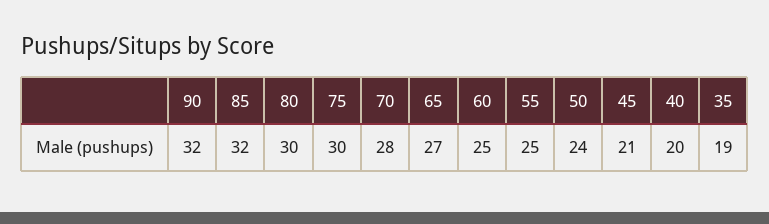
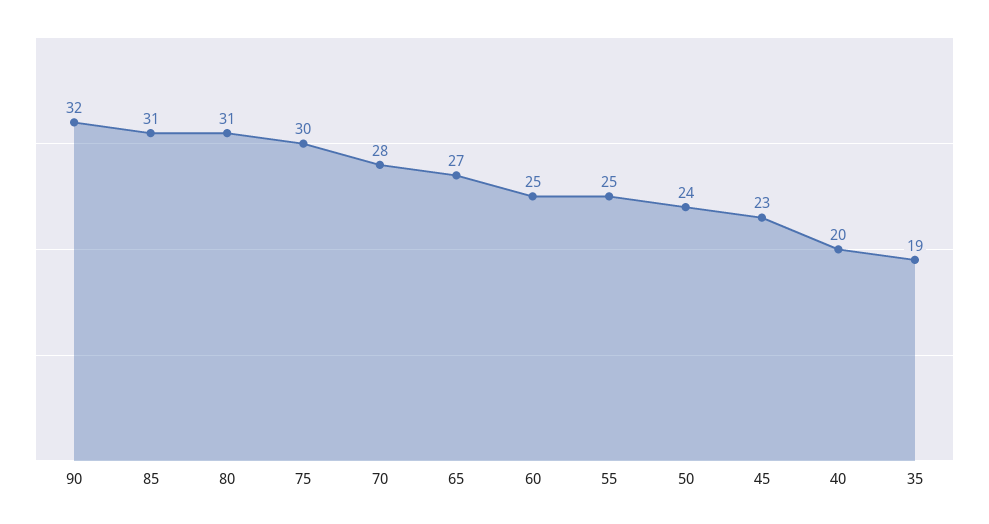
85: 32 -> 31
80: 30 -> 31
45: 21 -> 23

